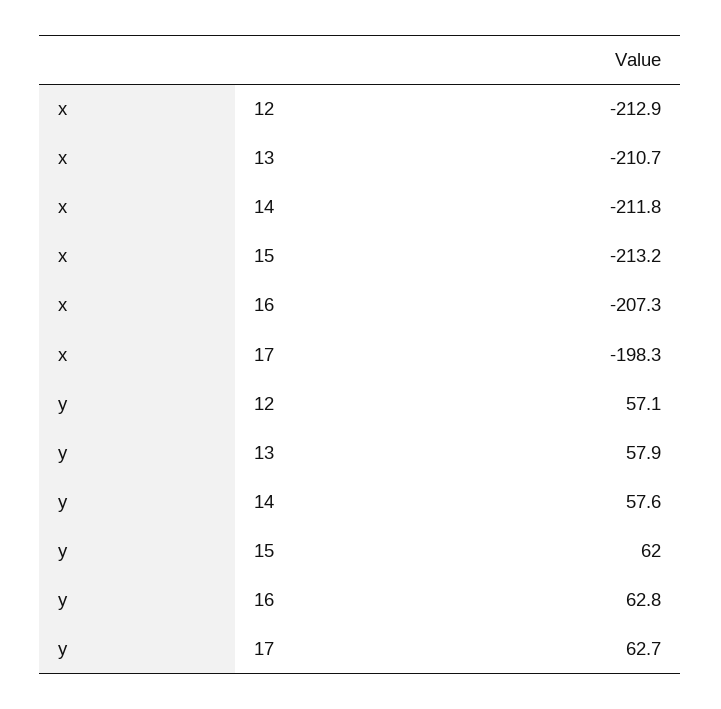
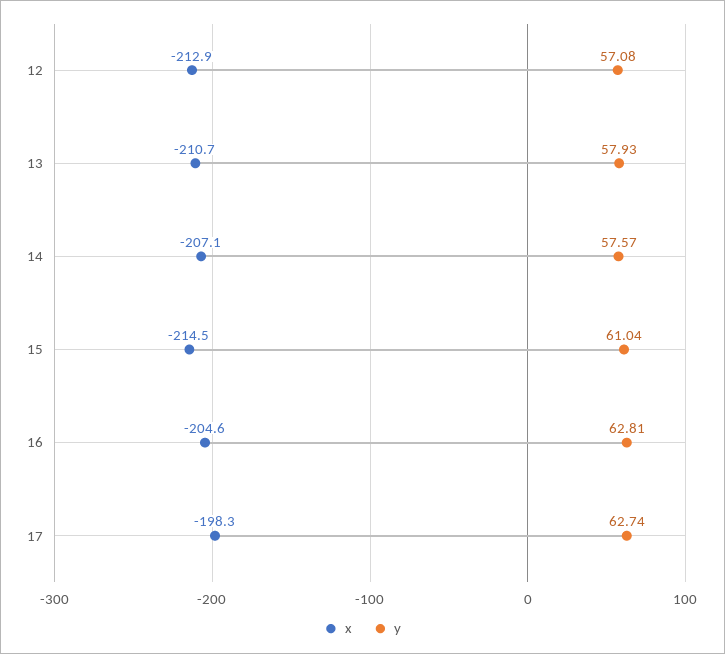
x, 14: -211.8 -> -207.1
x, 15: -213.2 -> -214.5
x, 16: -207.3 -> -204.6
y, 15: 62 -> 61.04

